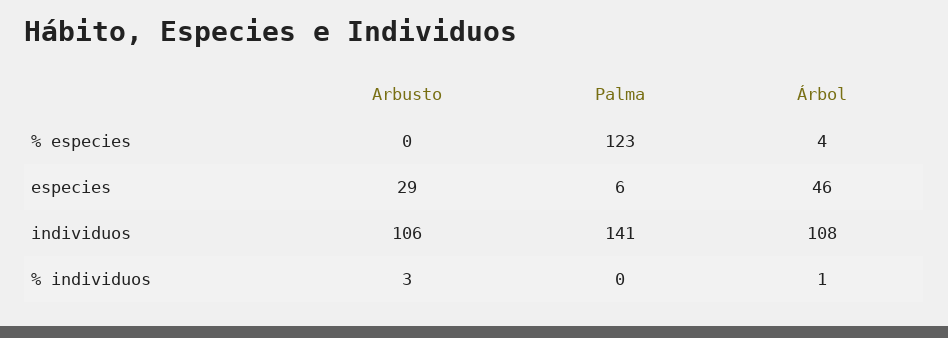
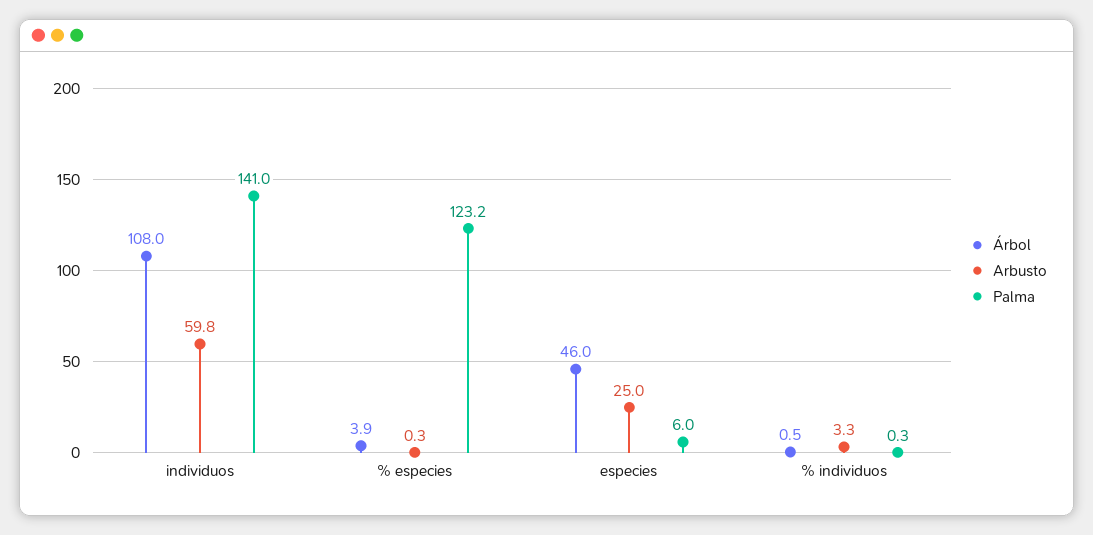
Arbusto, especies: 29 -> 25
Arbusto, individuos: 106 -> 59.8

